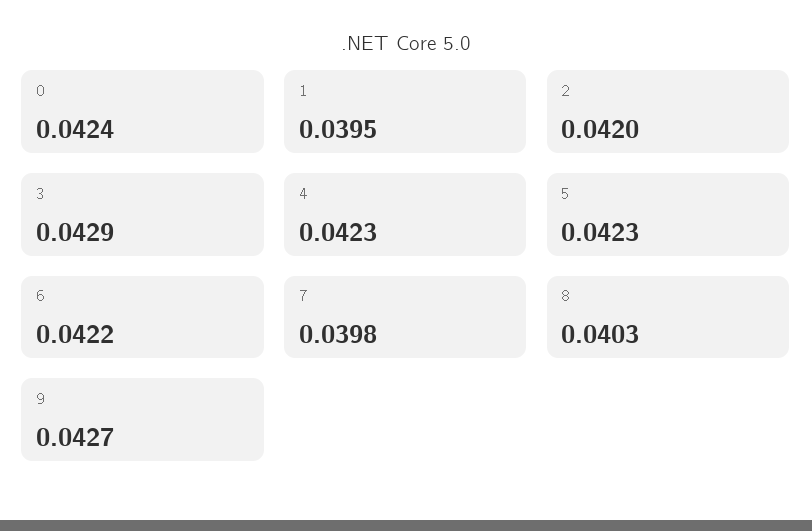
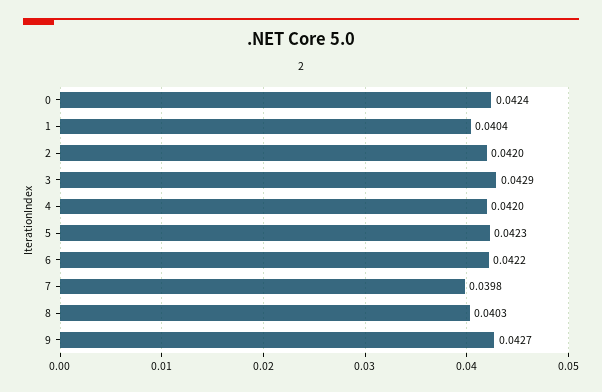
1: 0.0395 -> 0.0404
4: 0.0423 -> 0.042

